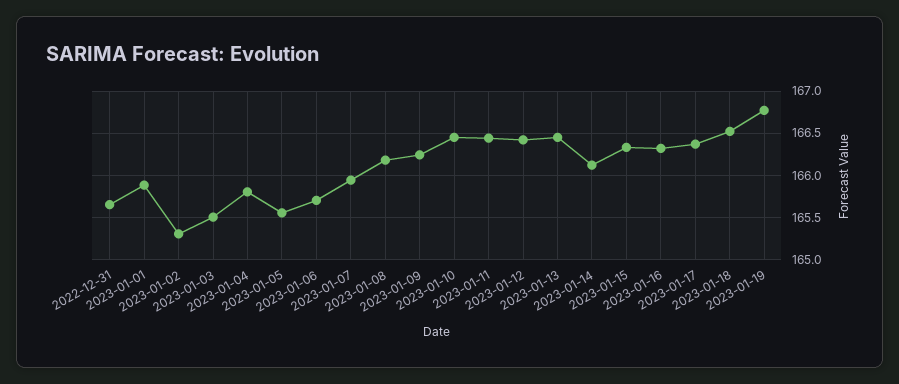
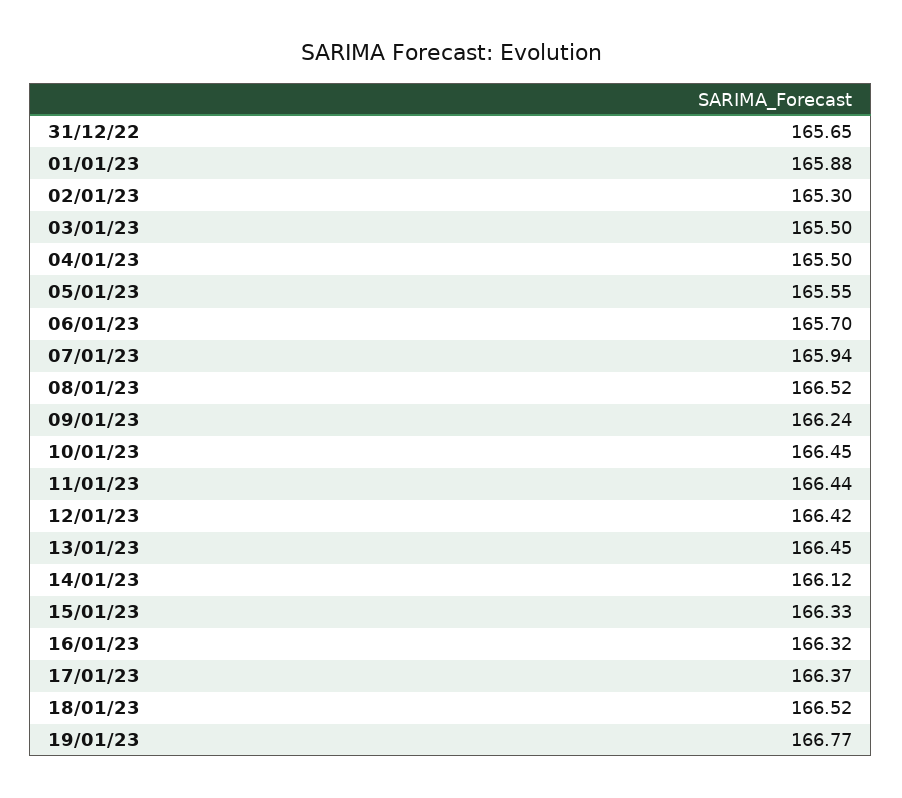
2023-01-04: 165.8 -> 165.5
2023-01-08: 166.2 -> 166.52

